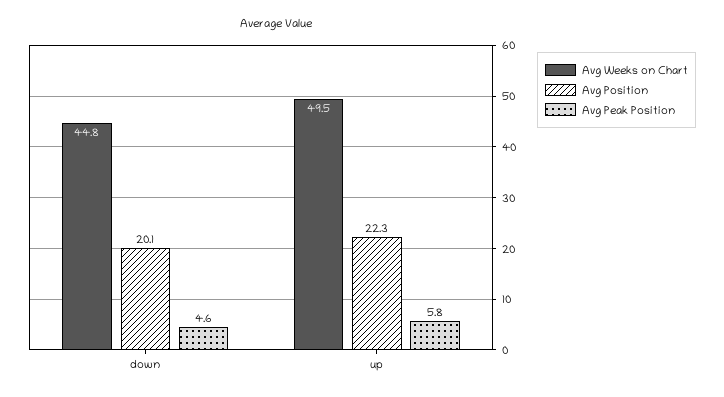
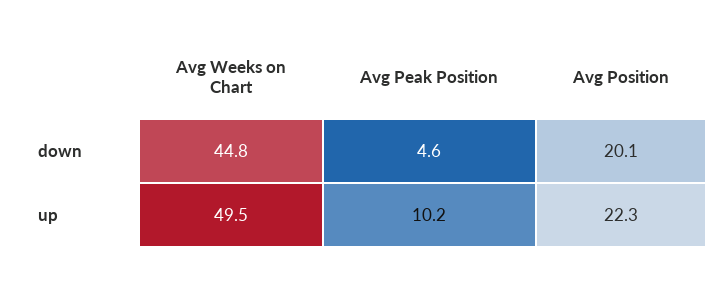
Avg Peak Position, up: 5.8 -> 10.2

